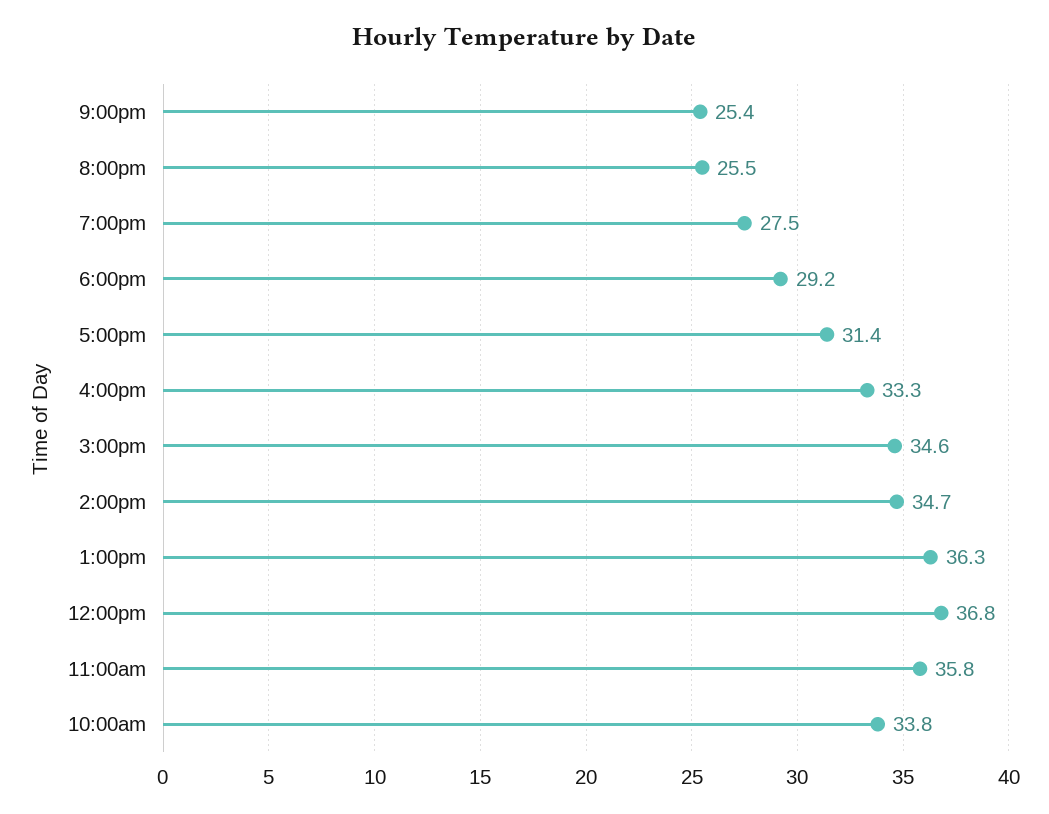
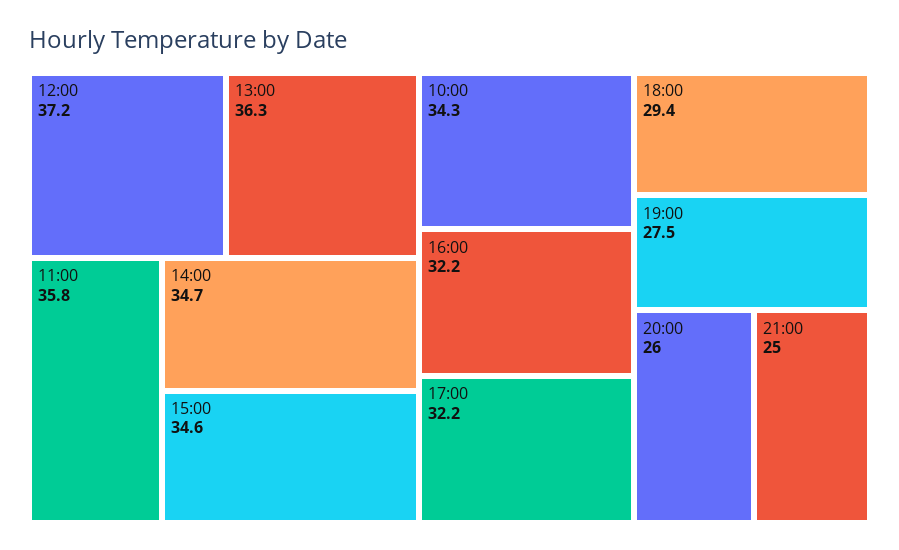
9:00pm: 25.4 -> 25
8:00pm: 25.5 -> 26
6:00pm: 29.2 -> 29.4
5:00pm: 31.4 -> 32.2
4:00pm: 33.3 -> 32.2
12:00pm: 36.8 -> 37.2
10:00am: 33.8 -> 34.3

